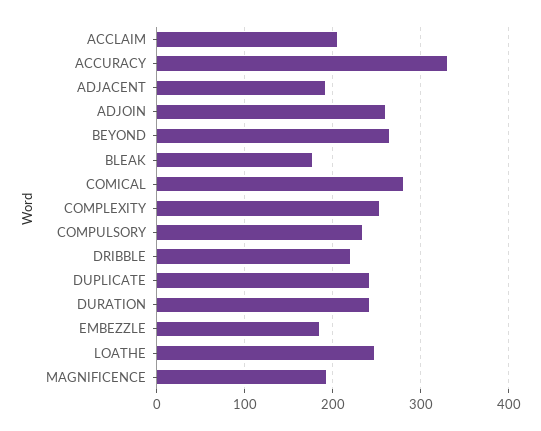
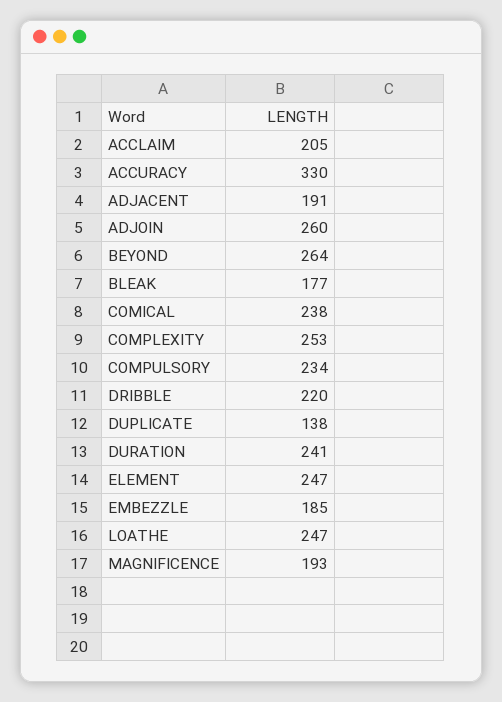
COMICAL: 280 -> 238
DUPLICATE: 240 -> 138
ELEMENT: none -> 247

